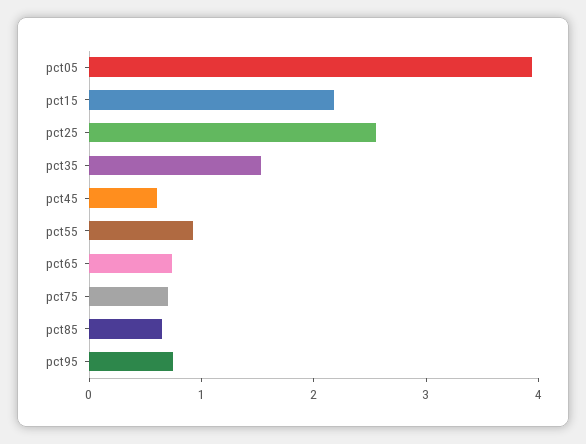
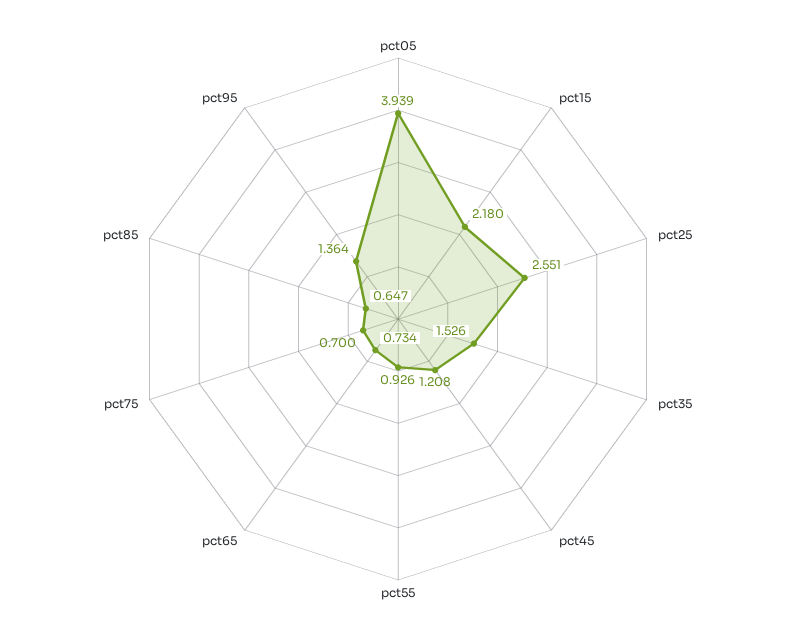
pct45: 0.6 -> 1.208
pct95: 0.8 -> 1.364

